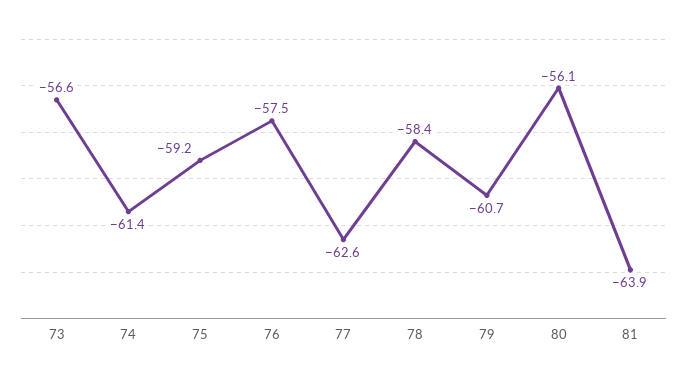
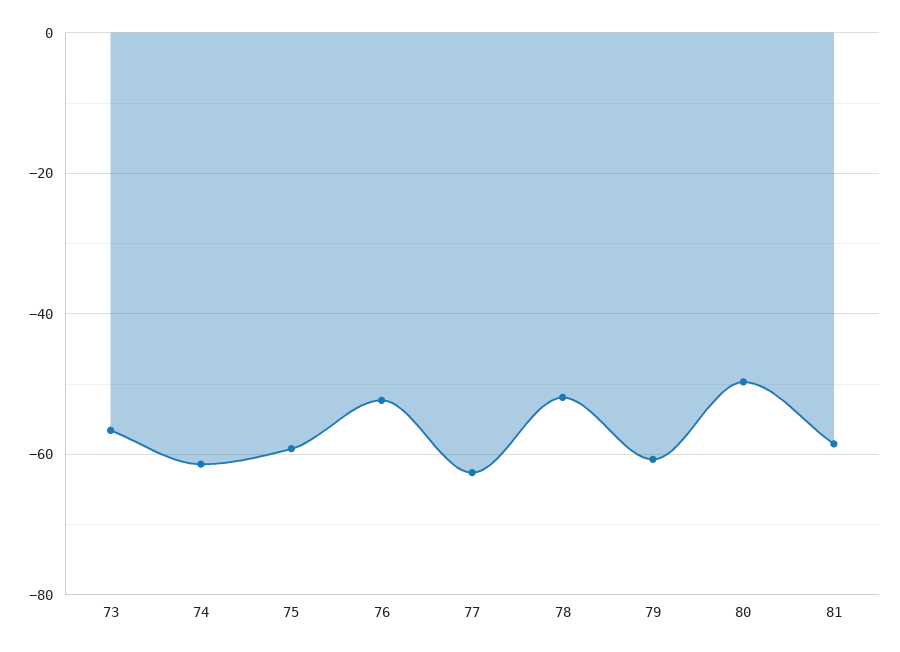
76: -57.5 -> -52
78: -58.4 -> -52
80: -56.1 -> -50
81: -63.9 -> -58

